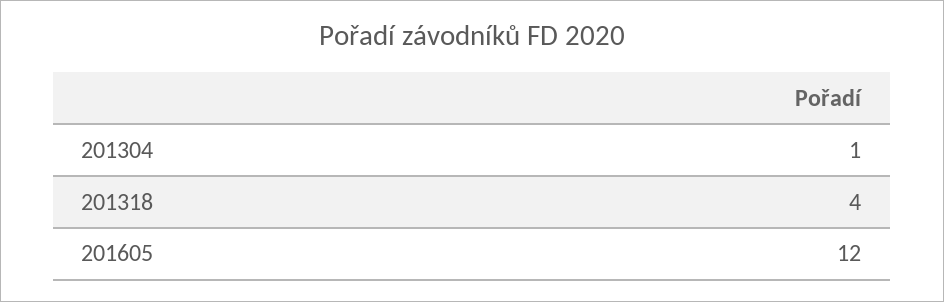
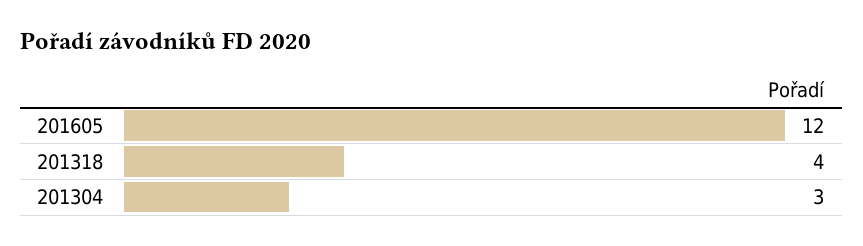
201304: 1 -> 3

